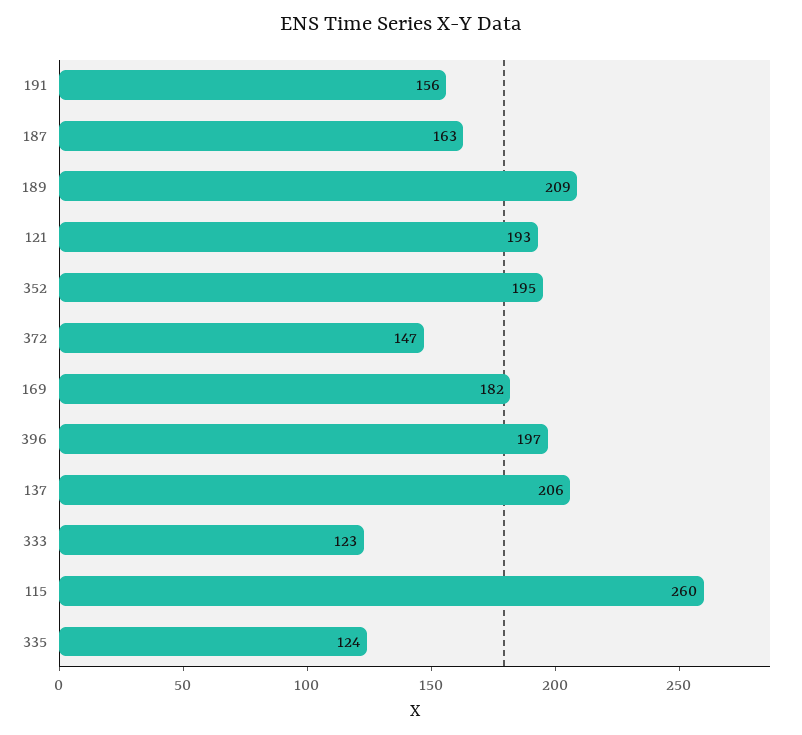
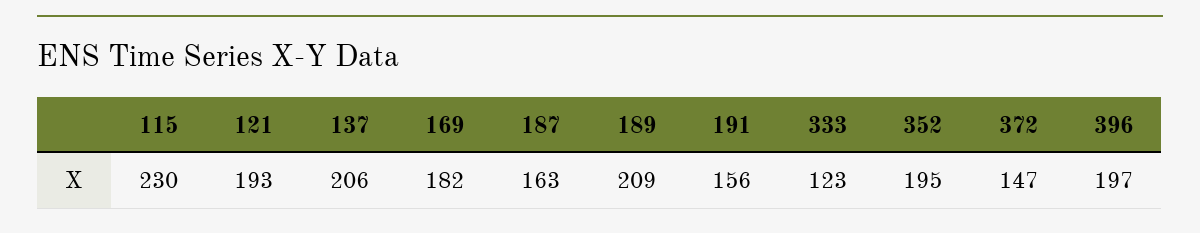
115: 260 -> 230
335: 124 -> none

